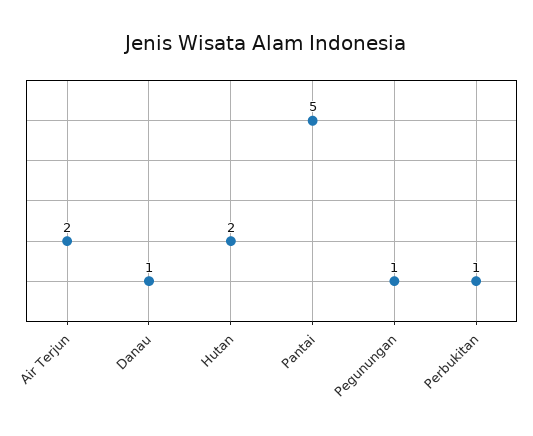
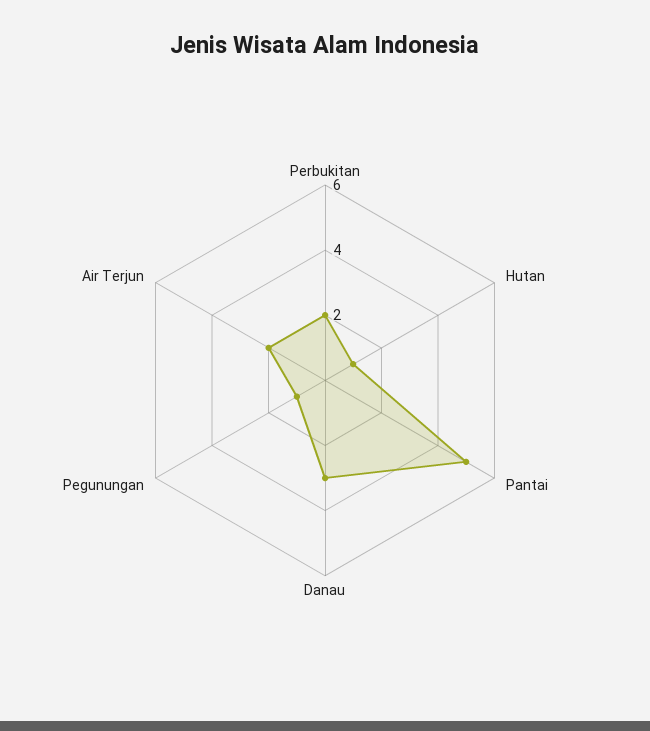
Danau: 1 -> 3
Hutan: 2 -> 1
Perbukitan: 1 -> 2

